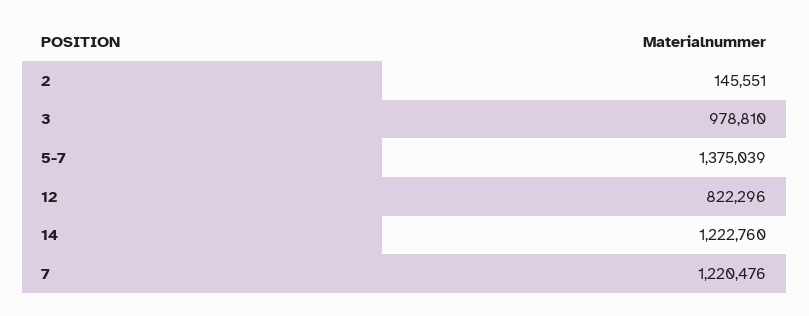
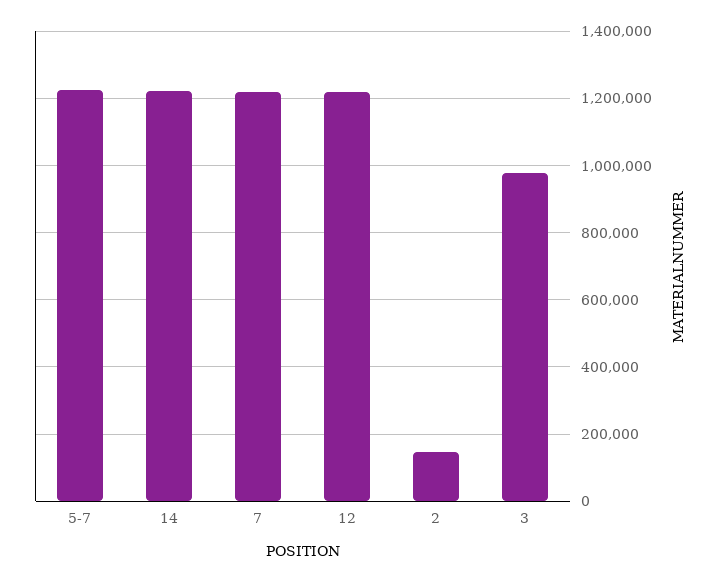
5-7: 1375039 -> 1220000
12: 822296 -> 1220000

